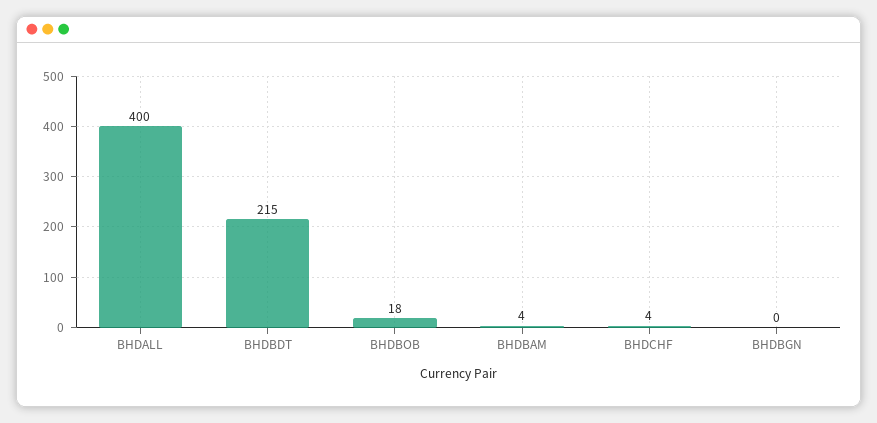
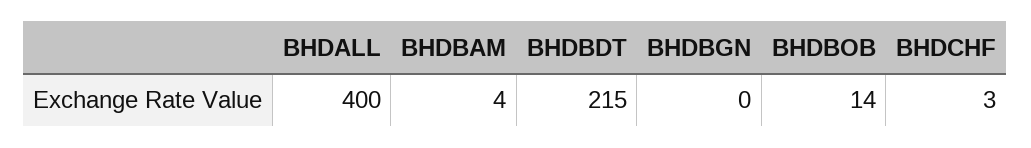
BHDBOB: 18 -> 14
BHDCHF: 4 -> 3

